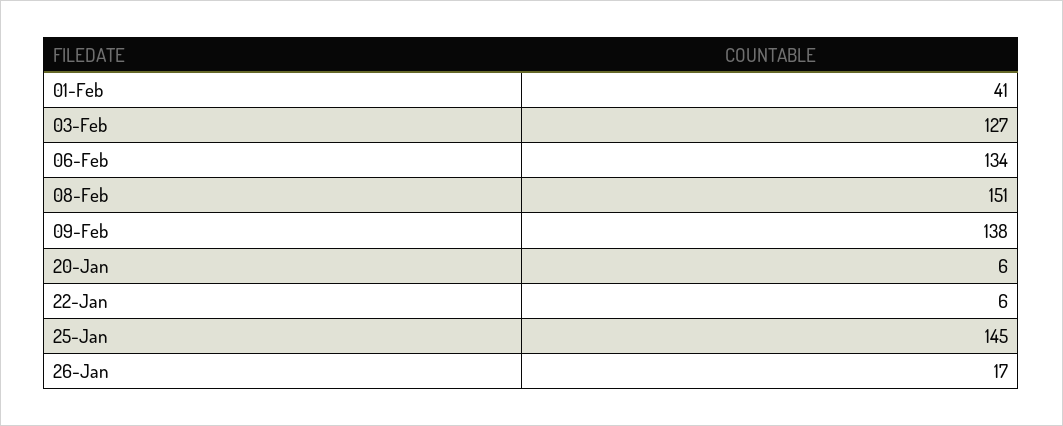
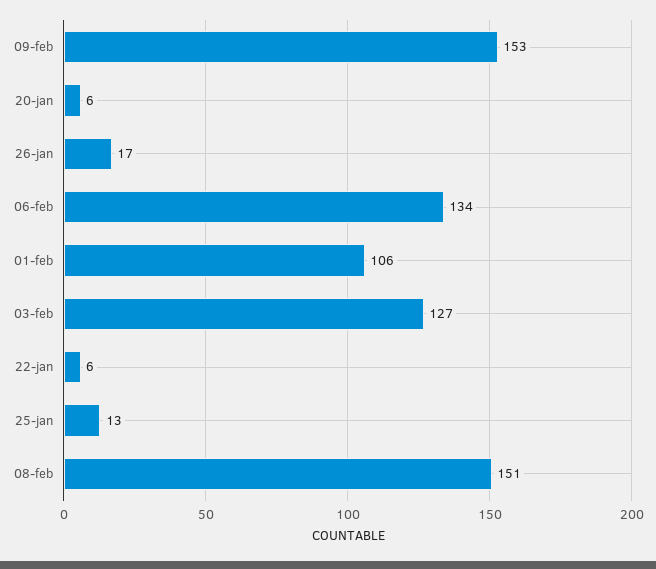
01-Feb: 41 -> 106
09-Feb: 138 -> 153
25-Jan: 145 -> 13

